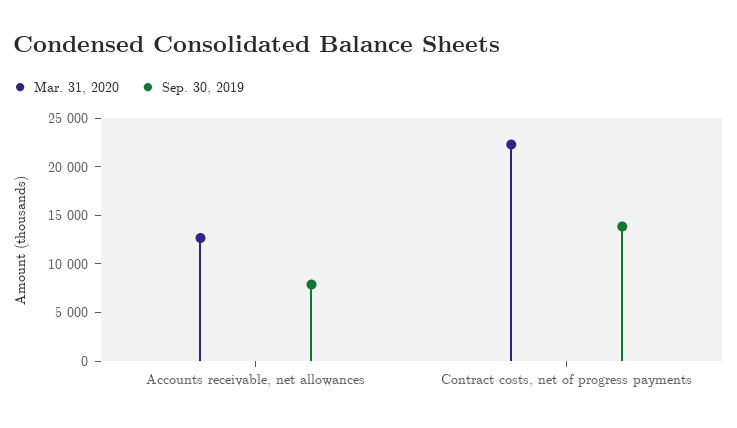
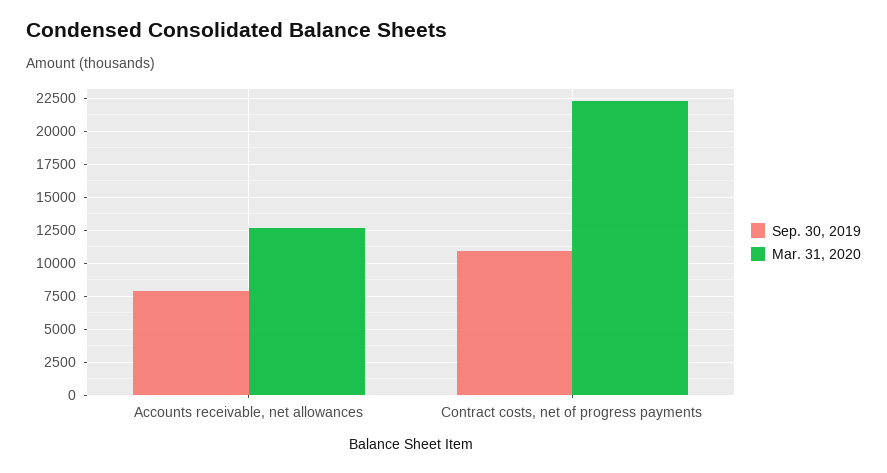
Sep. 30, 2019, Contract costs, net of progress payments: 14000 -> 11000

